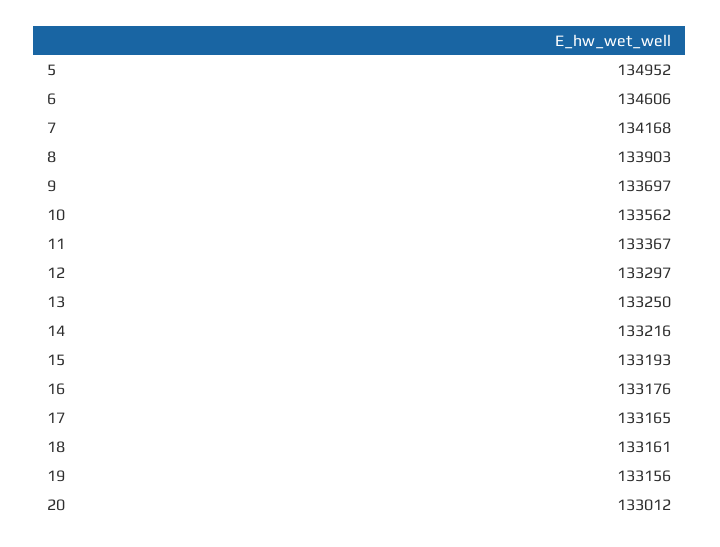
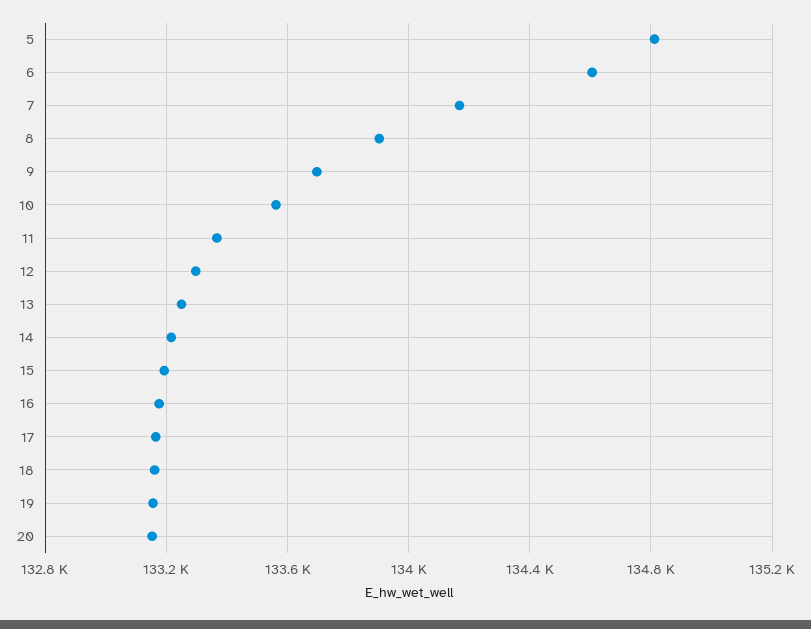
5: 134952 -> 134800
20: 133012 -> 133150

